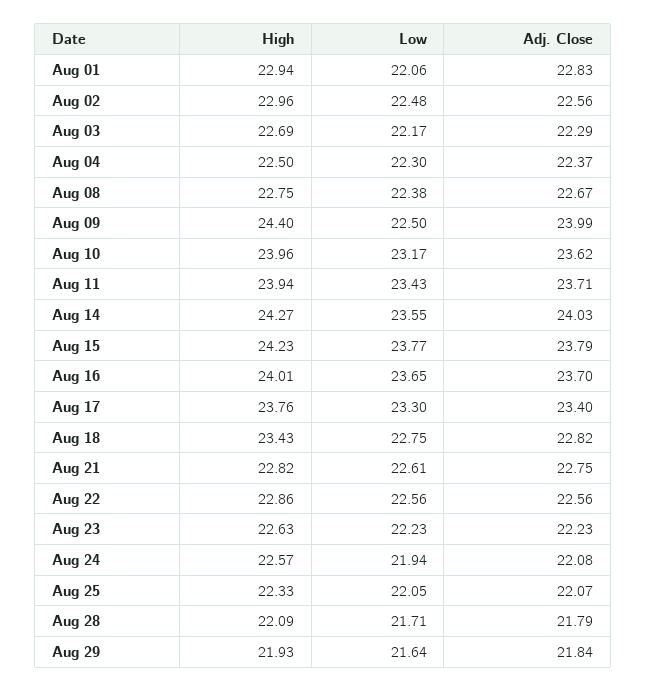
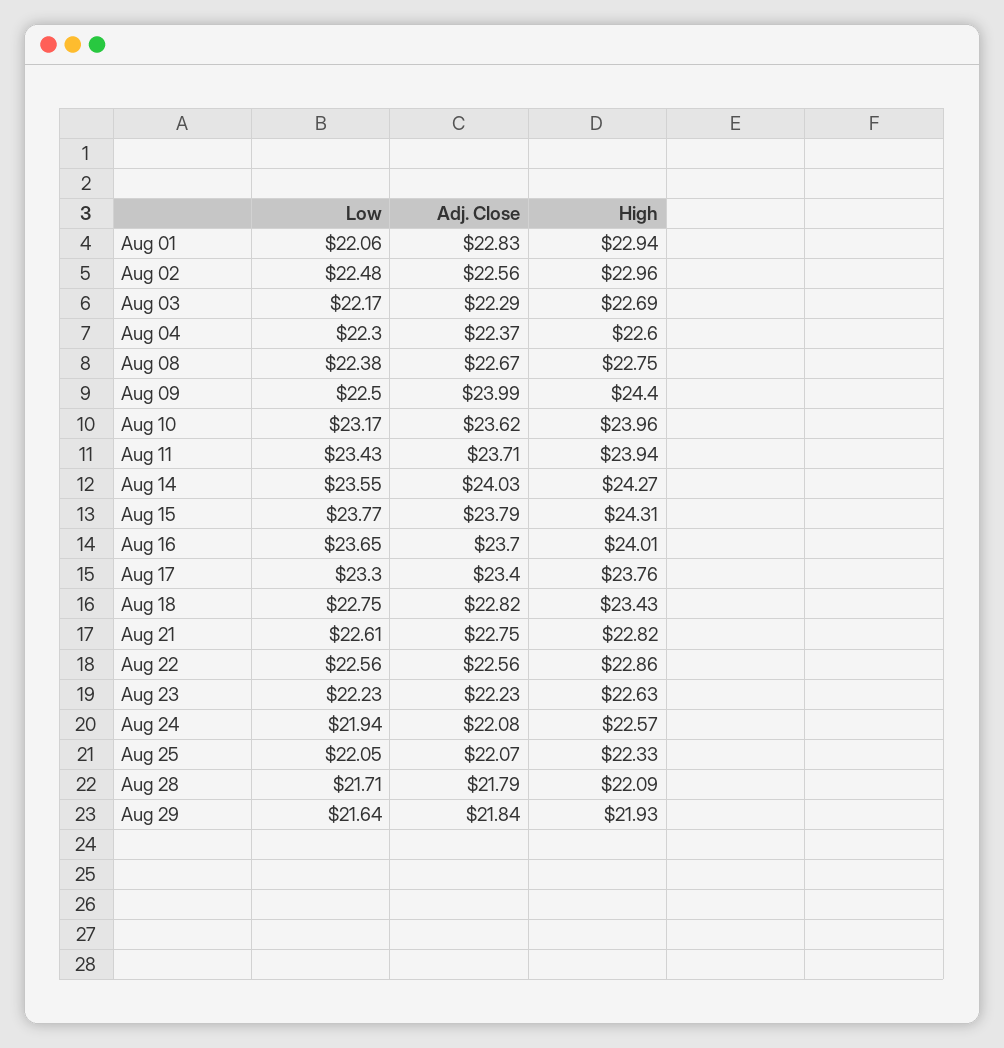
High, Aug 04: 22.5 -> 22.6
High, Aug 15: 24.23 -> 24.31

